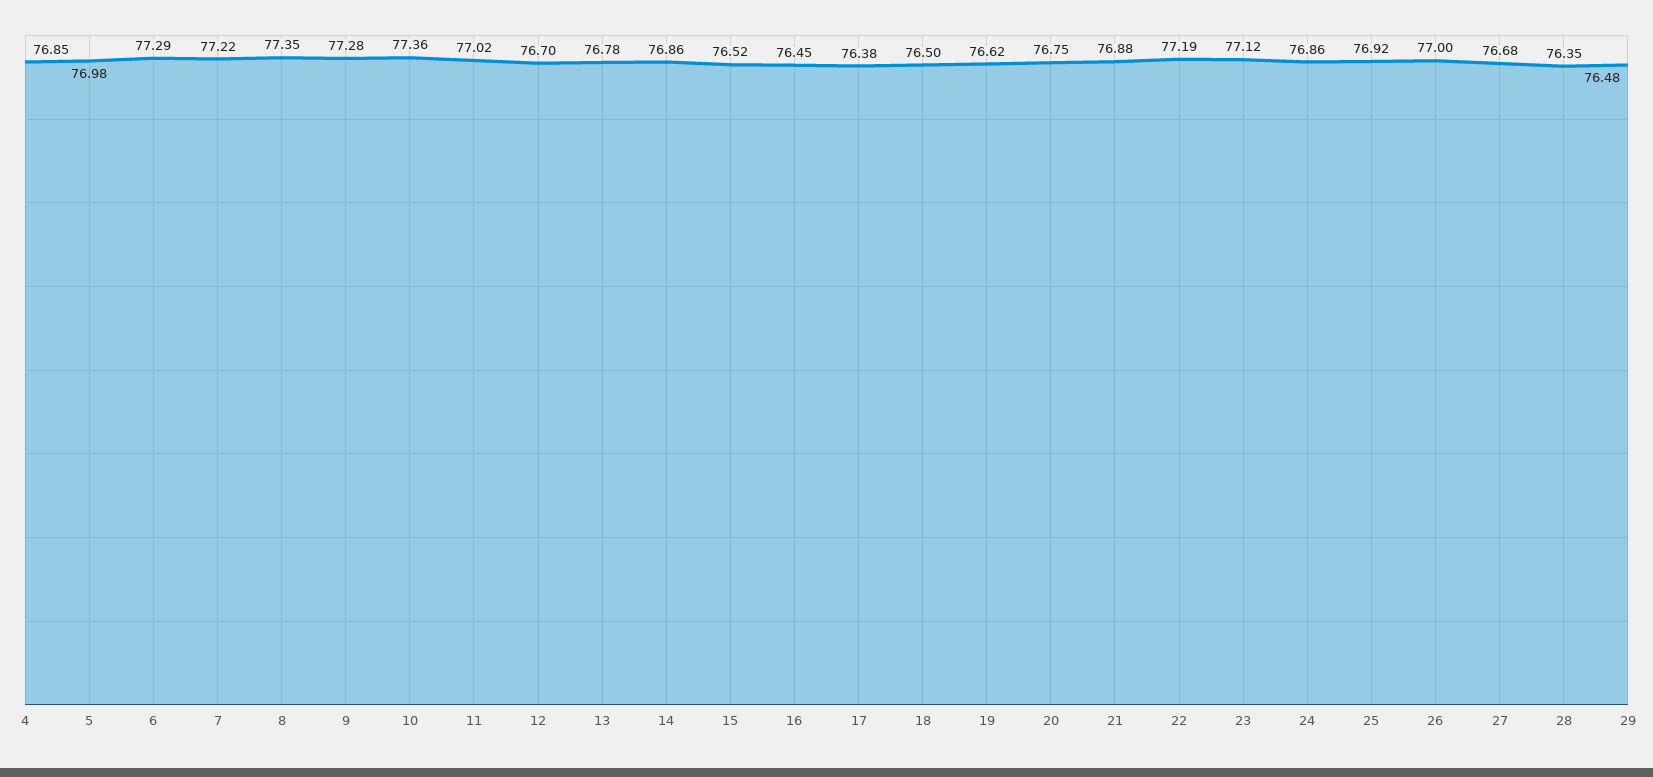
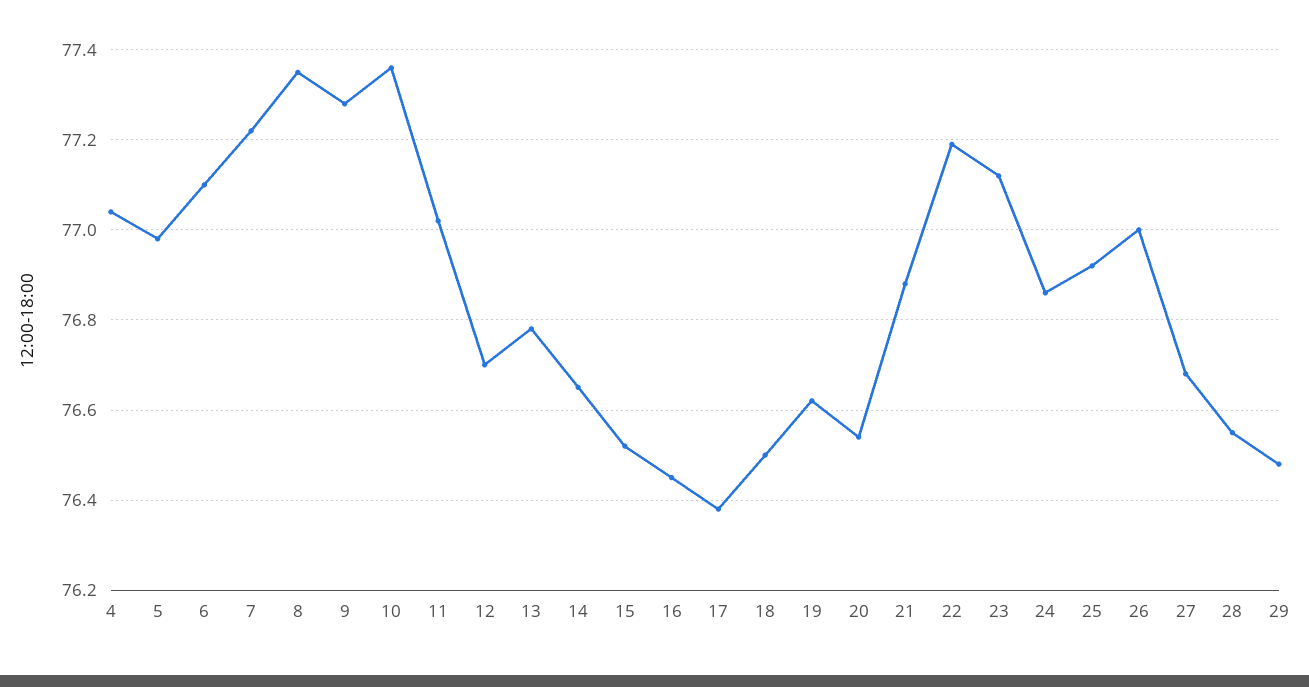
4: 76.85 -> 77.05
6: 77.29 -> 77.1
14: 76.86 -> 76.65
20: 76.75 -> 76.55
28: 76.35 -> 76.55

